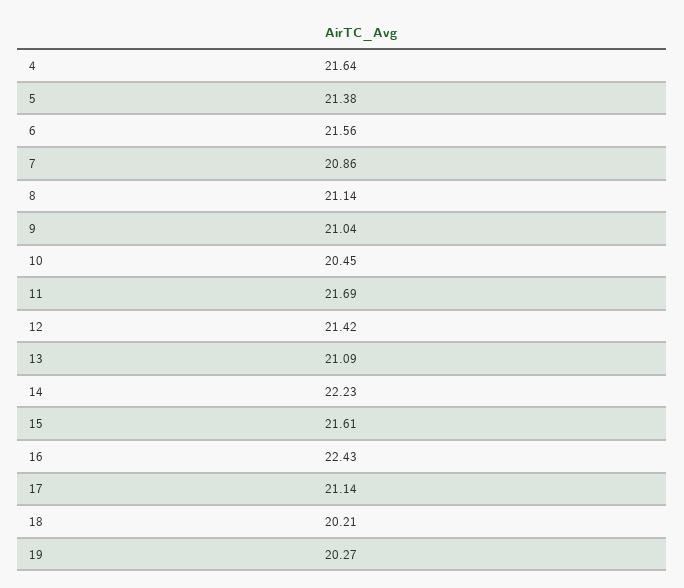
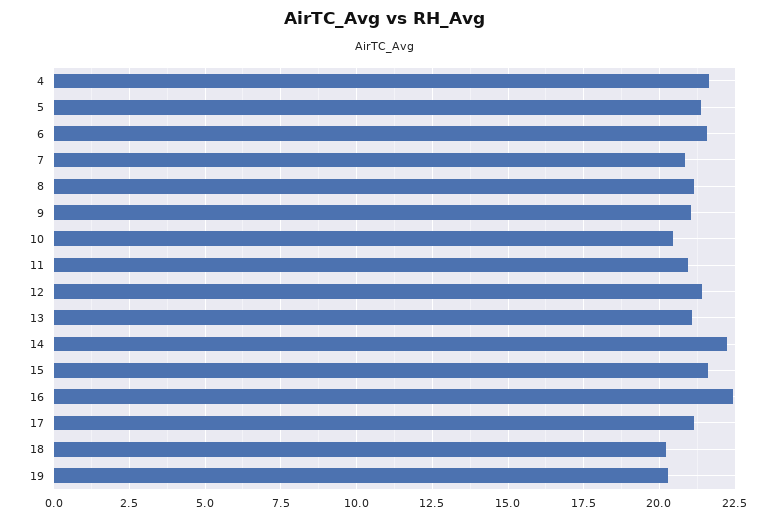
11: 21.69 -> 21

